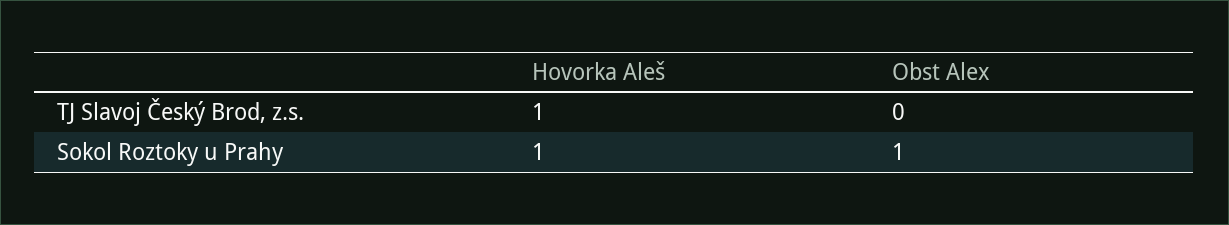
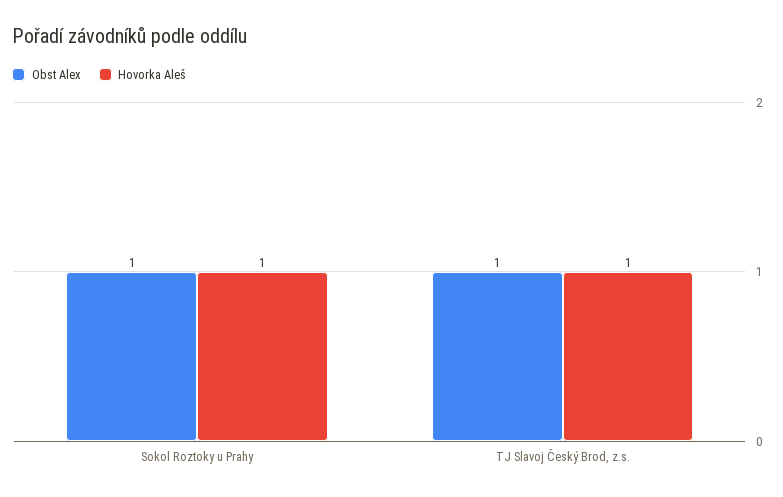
Obst Alex, TJ Slavoj Český Brod, z.s.: 0 -> 1

